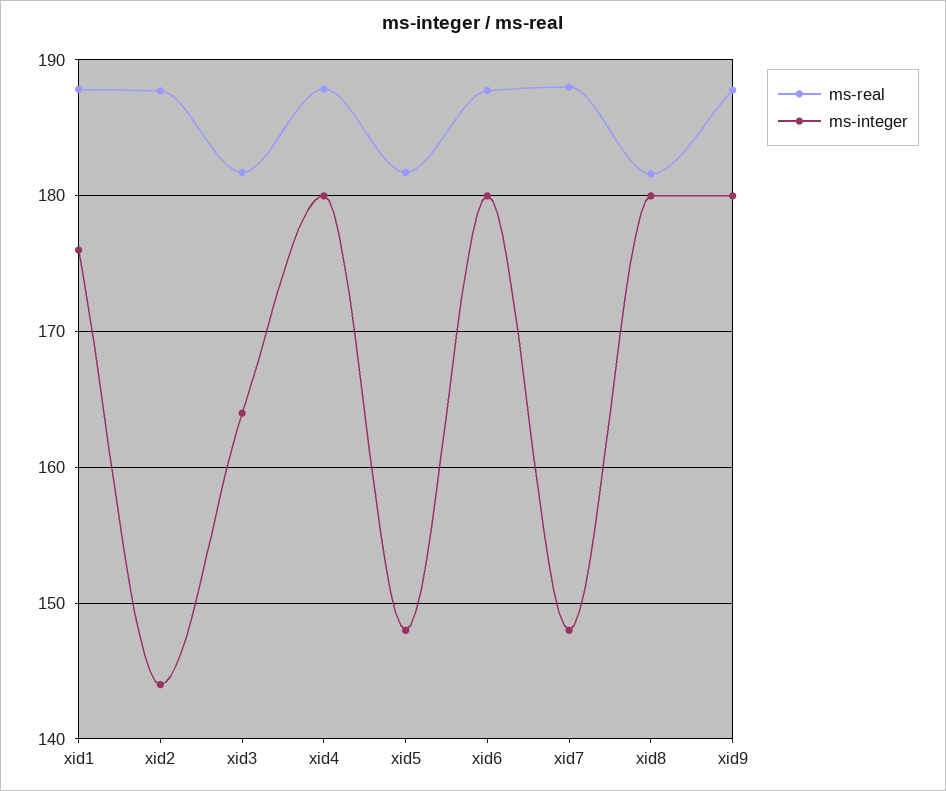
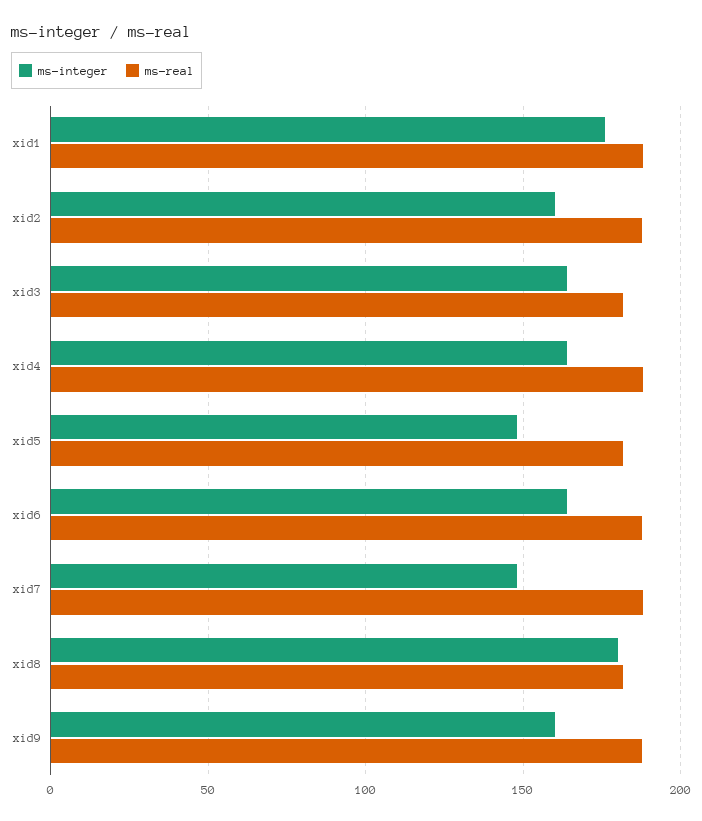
ms-integer, xid2: 144 -> 160
ms-integer, xid4: 180 -> 165
ms-integer, xid6: 180 -> 165
ms-integer, xid9: 180 -> 160

